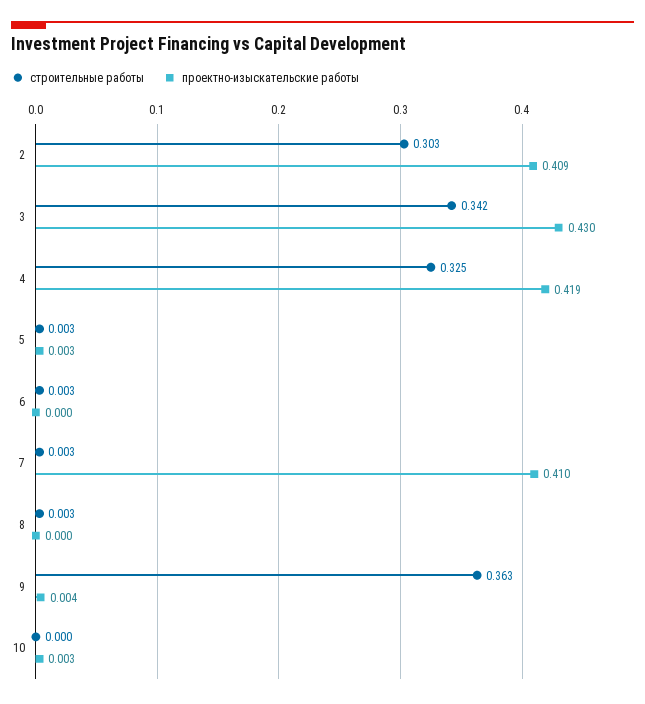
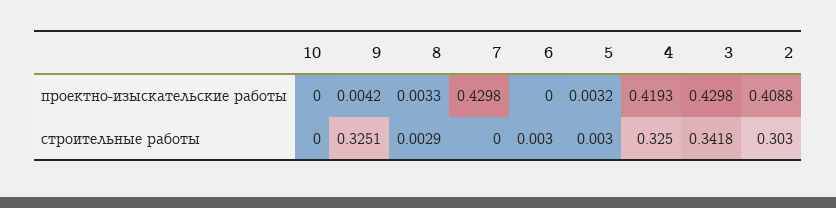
строительные работы, 7: 0.003 -> 0
проектно-изыскательские работы, 7: 0.41 -> 0.4298
проектно-изыскательские работы, 8: 0 -> 0.0033
строительные работы, 9: 0.363 -> 0.3251
проектно-изыскательские работы, 10: 0.003 -> 0

